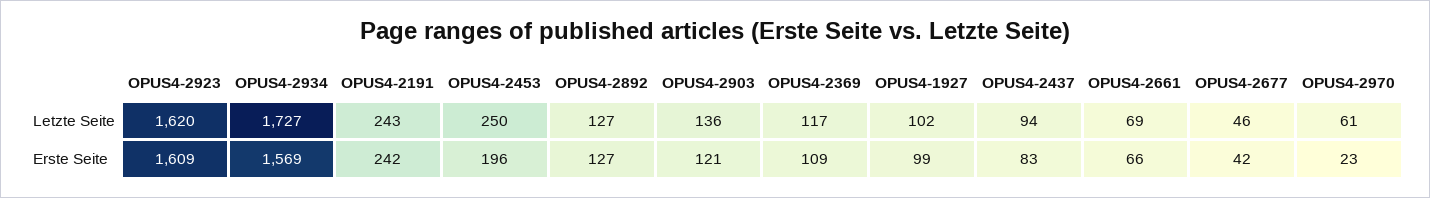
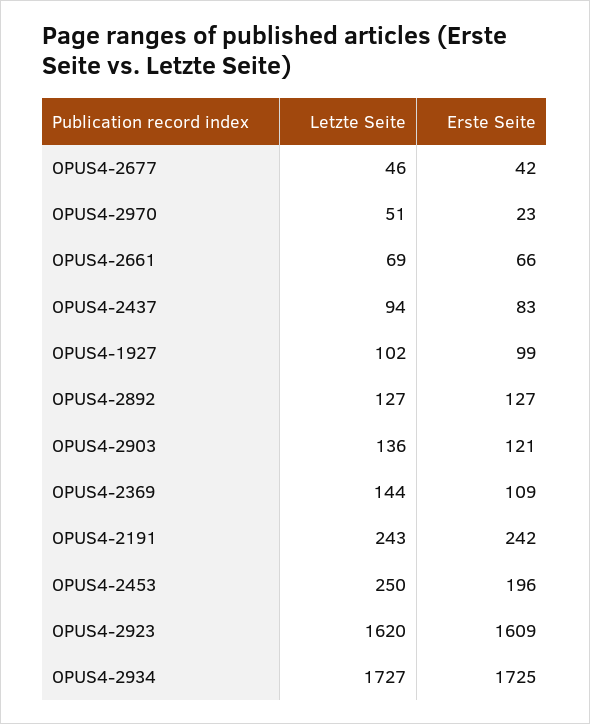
OPUS4-2369, Letzte Seite: 117 -> 144
OPUS4-2970, Letzte Seite: 61 -> 51
OPUS4-2934, Erste Seite: 1569 -> 1725

